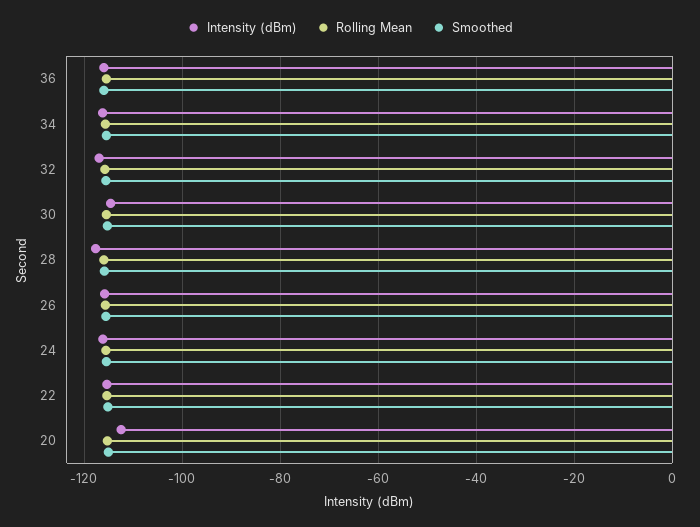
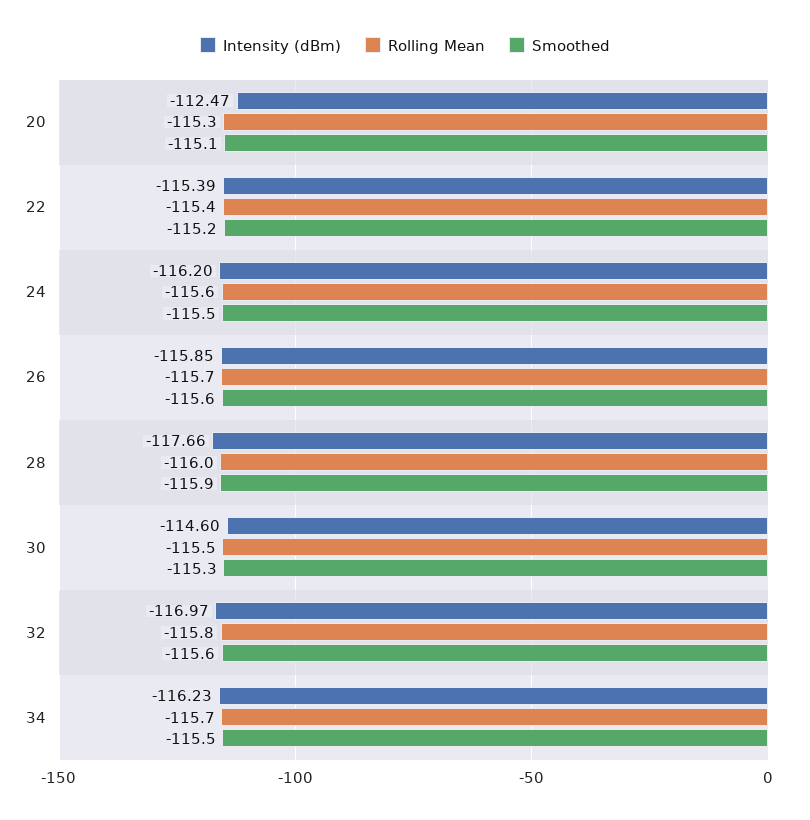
Intensity (dBm), 36: -116 -> none
Rolling Mean, 36: -116 -> none
Smoothed, 36: -116 -> none

